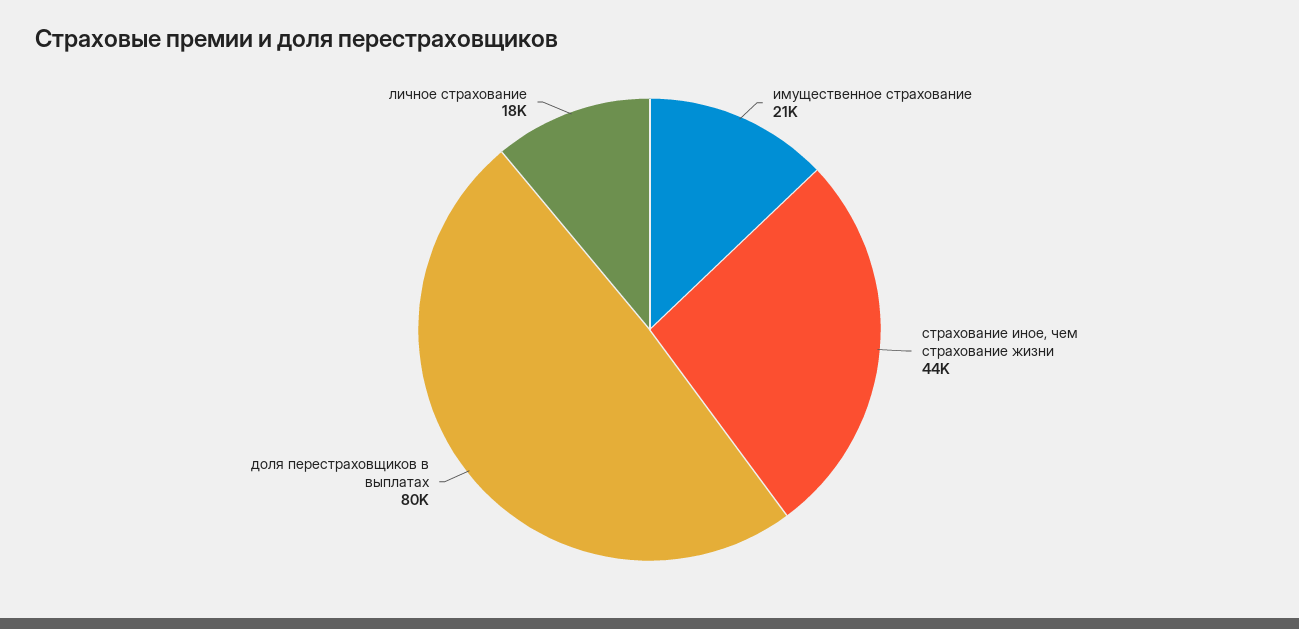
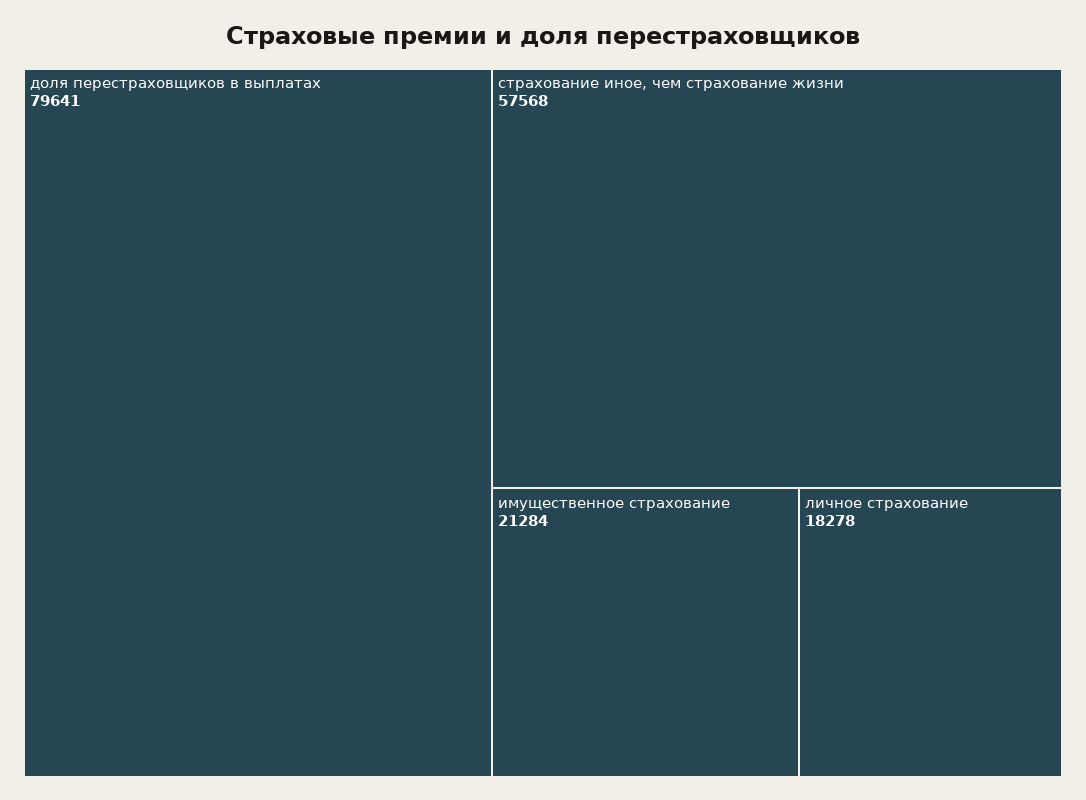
страхование иное, чем страхование жизни: 44000 -> 57568

